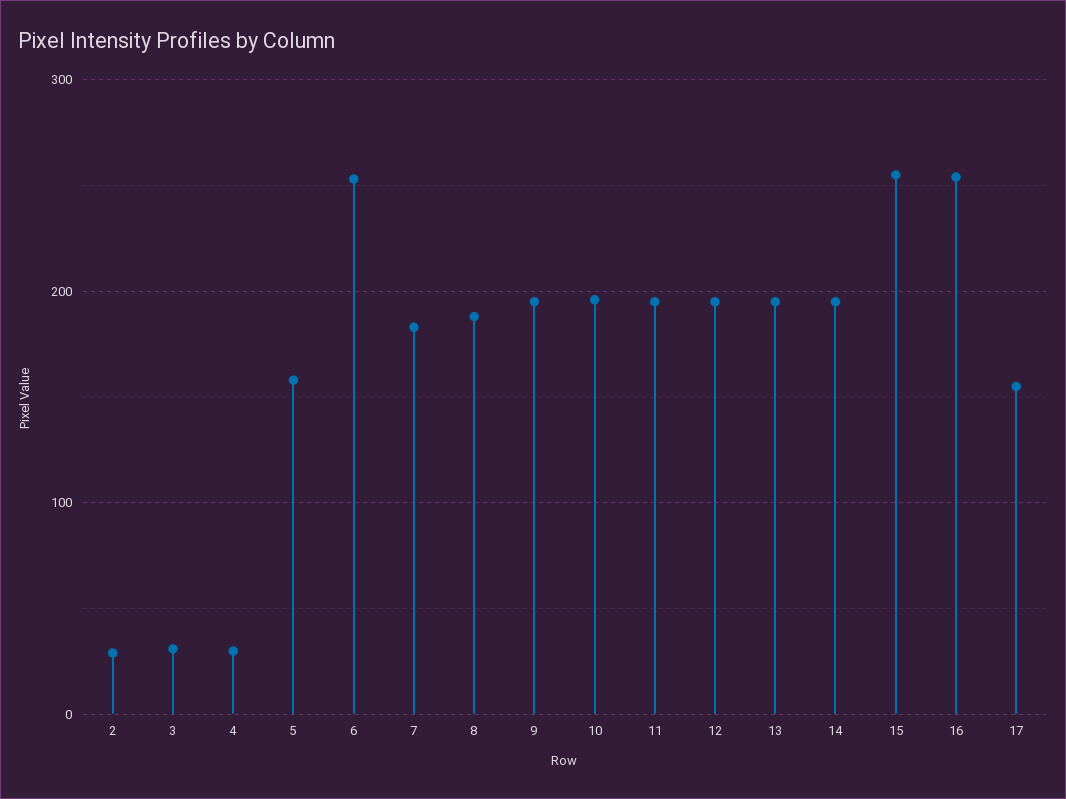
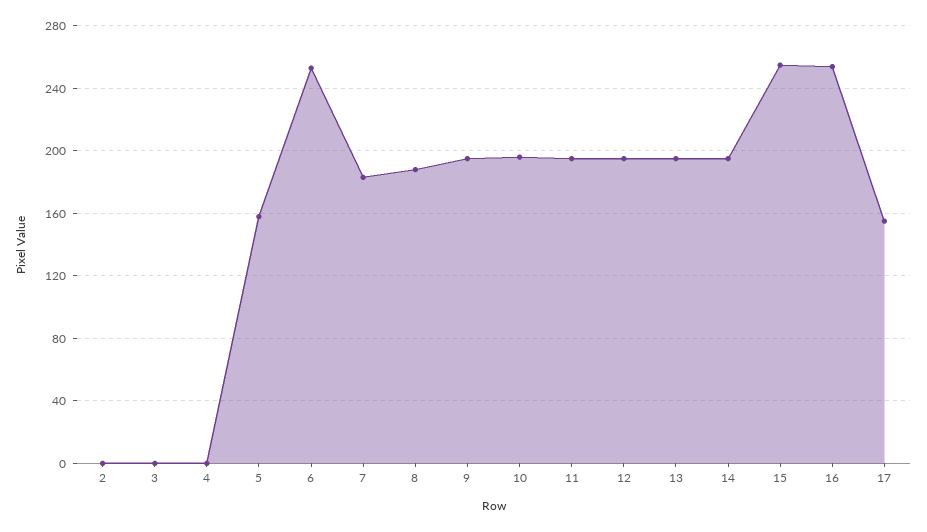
2: 30 -> 0
3: 30 -> 0
4: 30 -> 0

